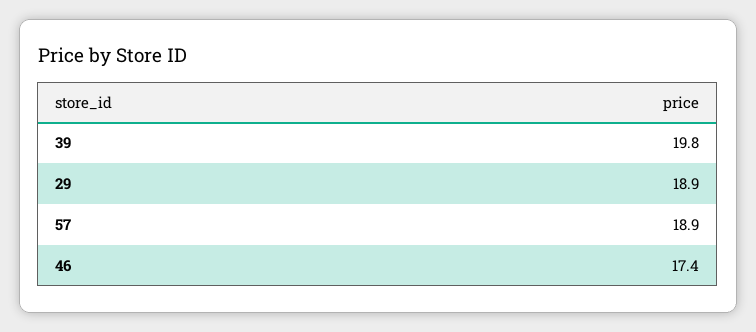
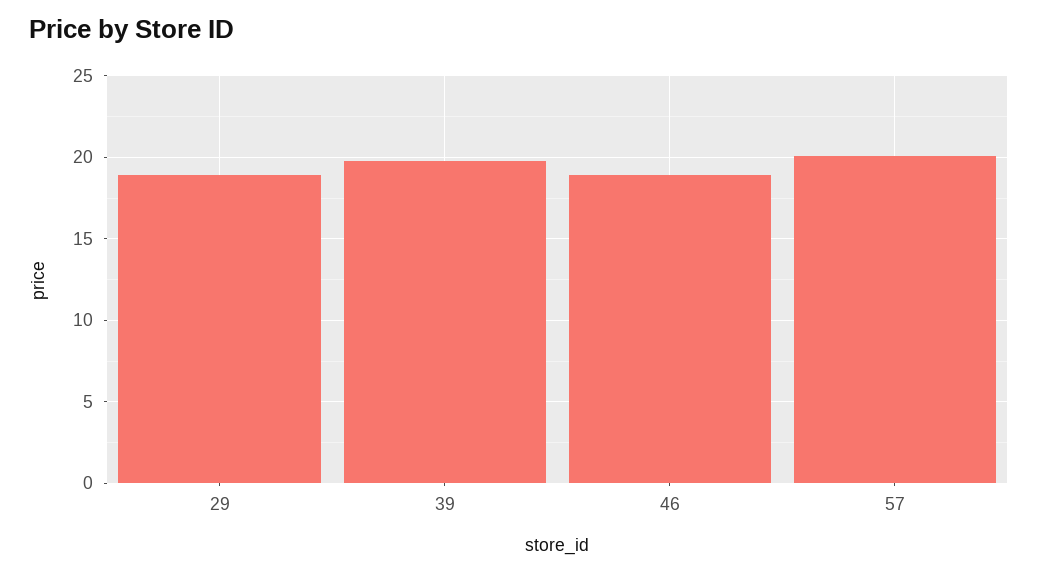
57: 18.9 -> 20
46: 17.4 -> 19

